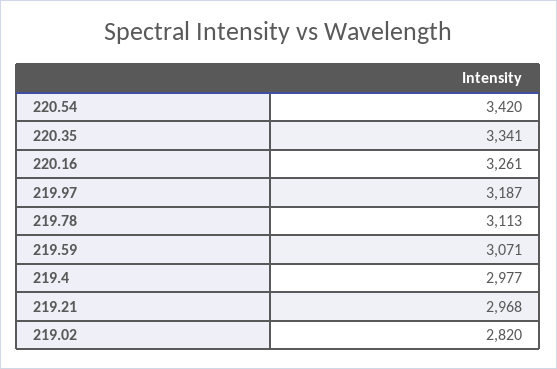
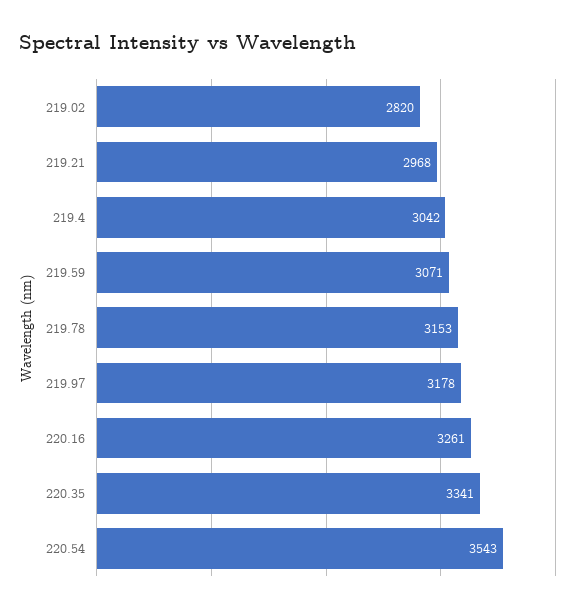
220.54: 3420 -> 3543
219.97: 3187 -> 3178
219.78: 3113 -> 3153
219.4: 2977 -> 3042

